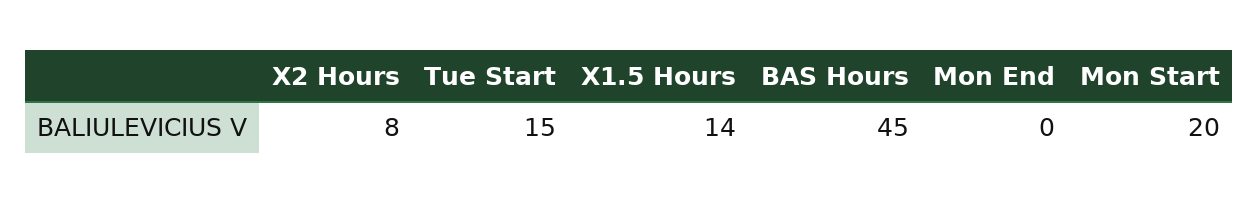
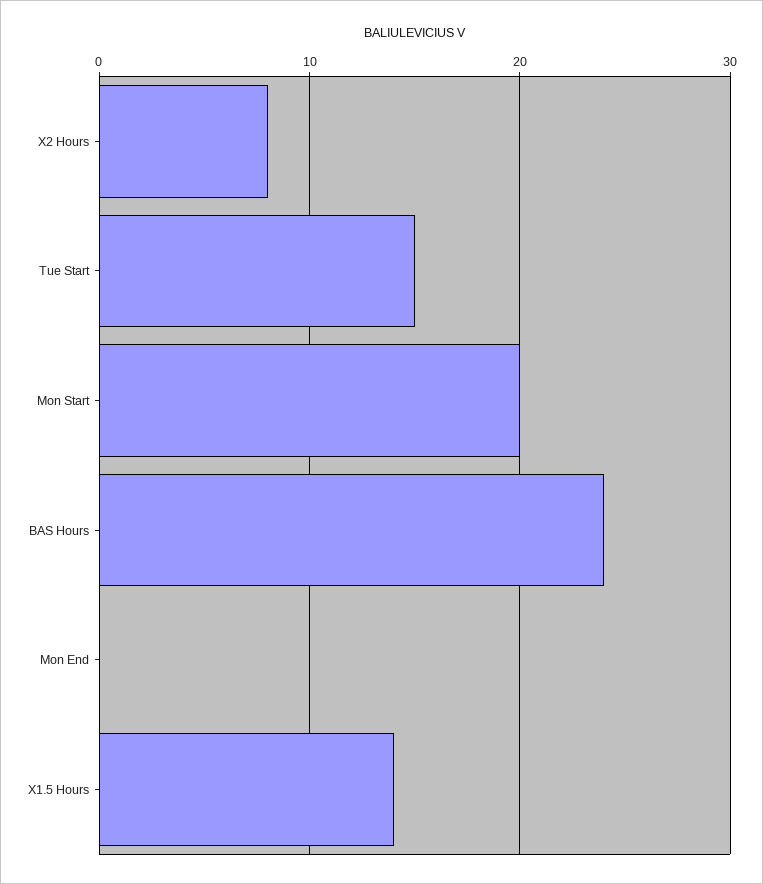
BAS Hours: 45 -> 24

